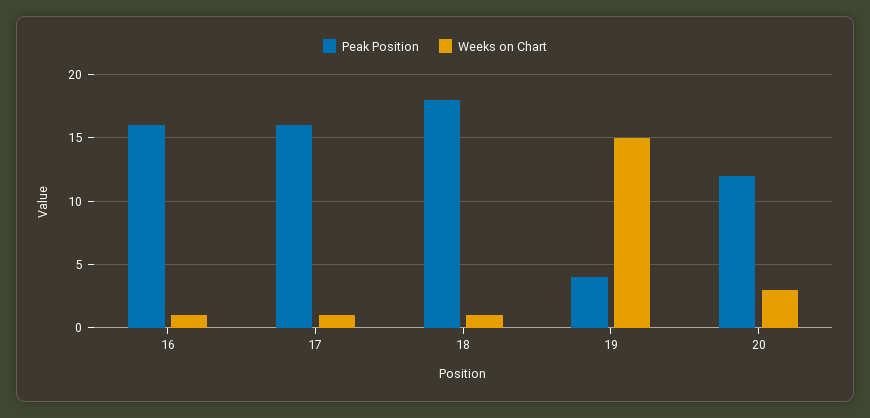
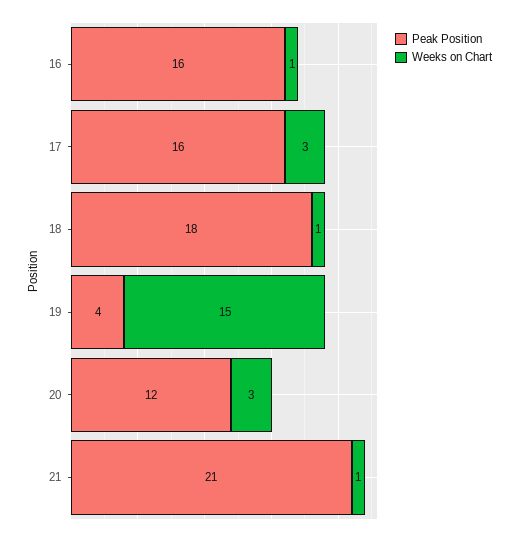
Weeks on Chart, 17: 1 -> 3
Peak Position, 21: none -> 21
Weeks on Chart, 21: none -> 1

